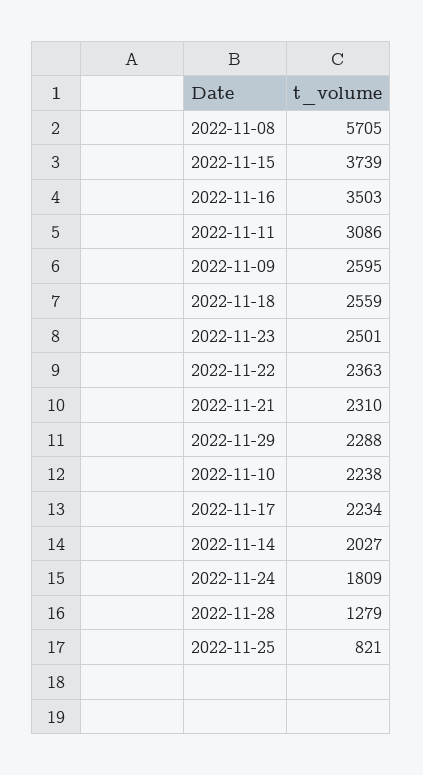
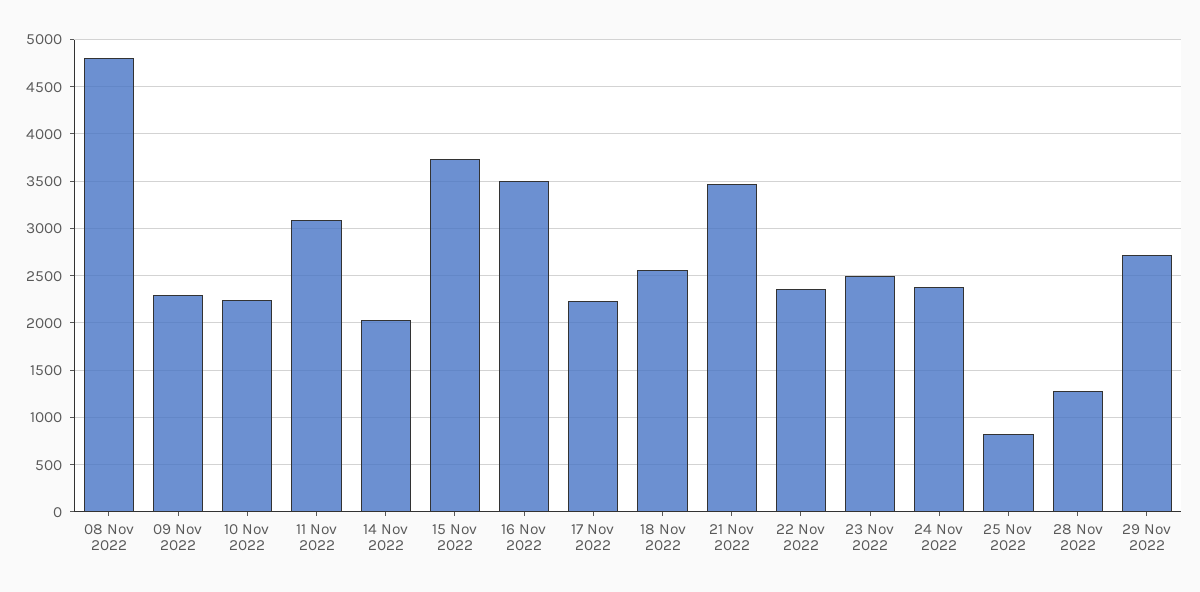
2022-11-08: 5705 -> 4800
2022-11-09: 2595 -> 2300
2022-11-21: 2310 -> 3500
2022-11-29: 2288 -> 2700
2022-11-24: 1809 -> 2400

